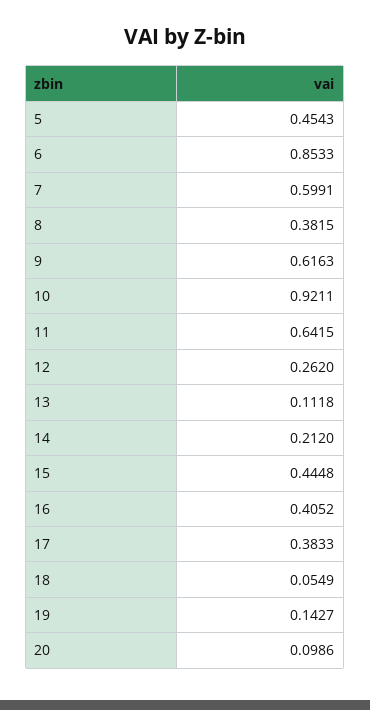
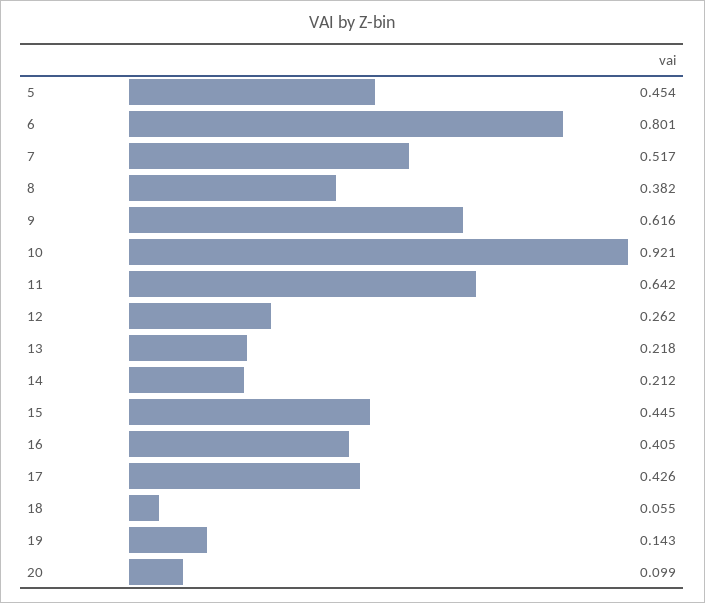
6: 0.8533 -> 0.801
7: 0.5991 -> 0.517
13: 0.1118 -> 0.218
17: 0.3833 -> 0.426

